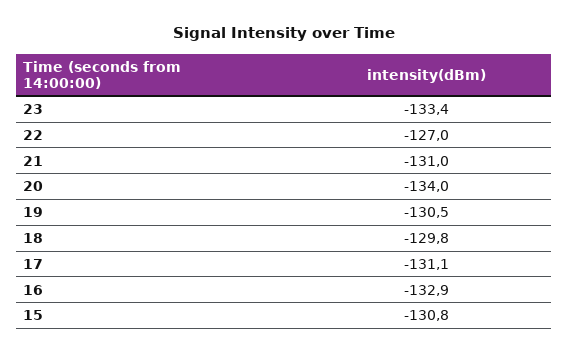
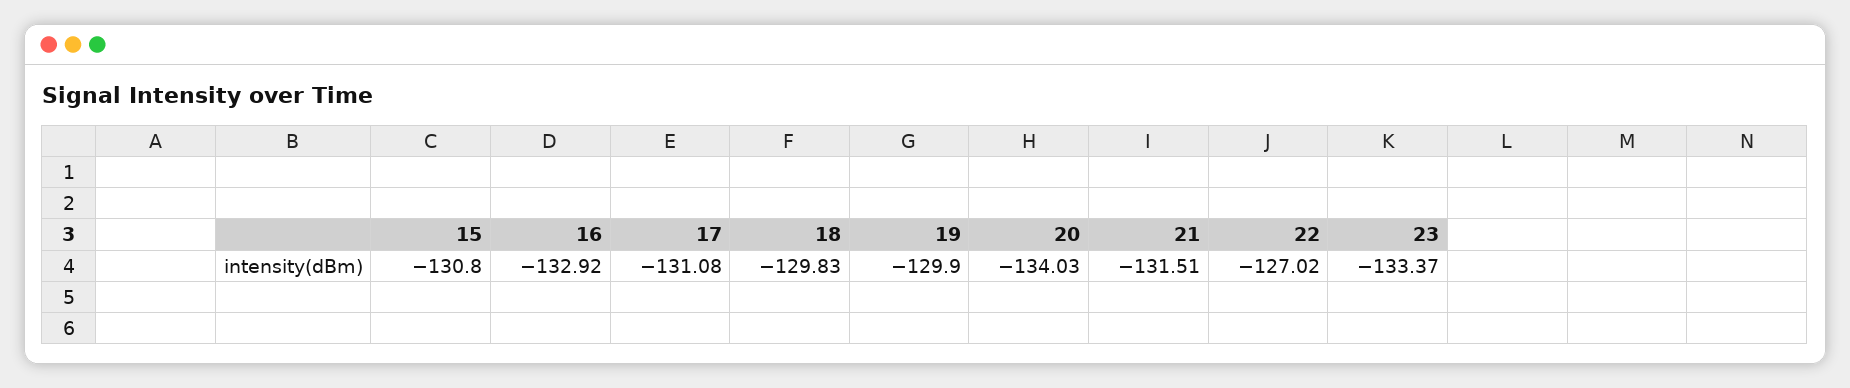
21: -131 -> -131.51
19: -130.5 -> -129.9

